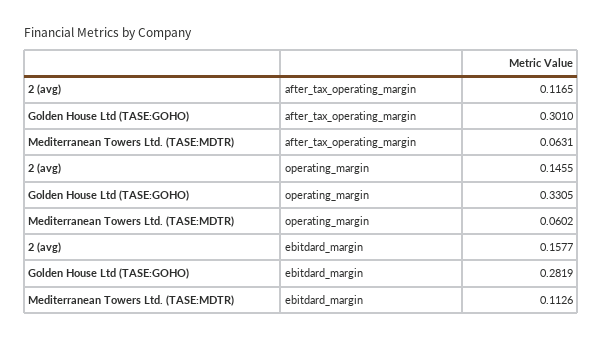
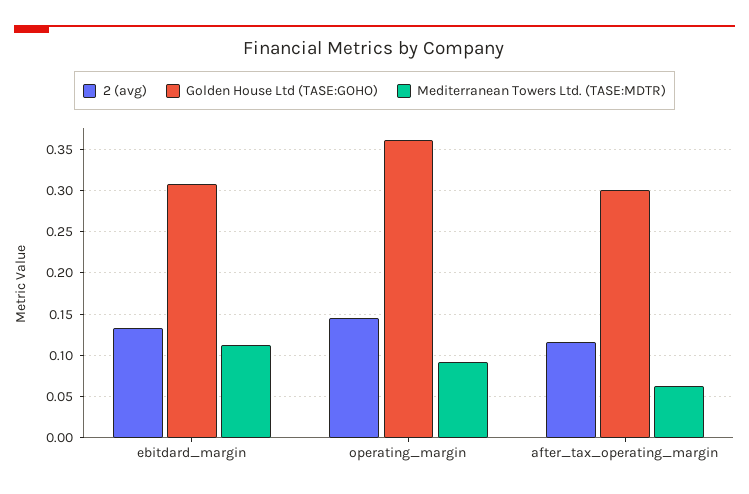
Golden House Ltd (TASE:GOHO), operating_margin: 0.3305 -> 0.36
Mediterranean Towers Ltd. (TASE:MDTR), operating_margin: 0.0602 -> 0.09
2 (avg), ebitdard_margin: 0.1577 -> 0.13
Golden House Ltd (TASE:GOHO), ebitdard_margin: 0.2819 -> 0.31

